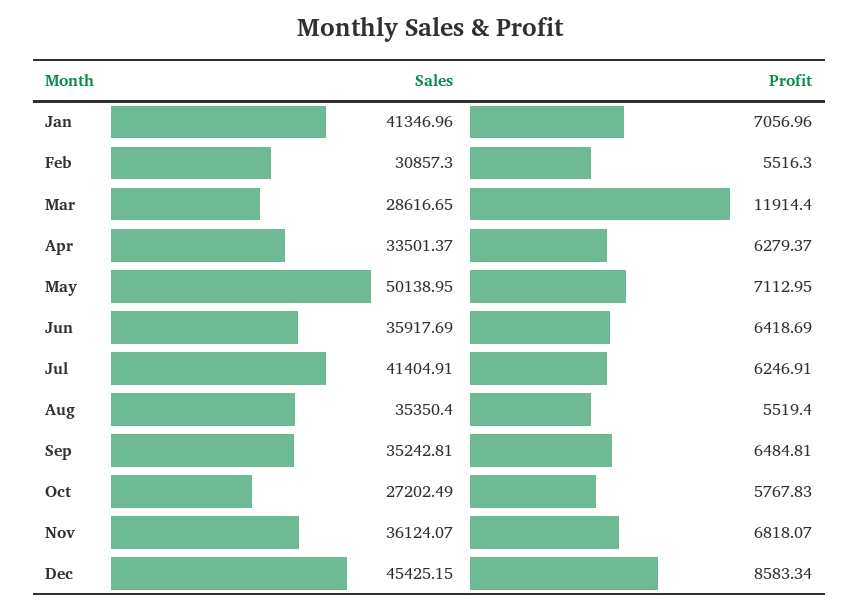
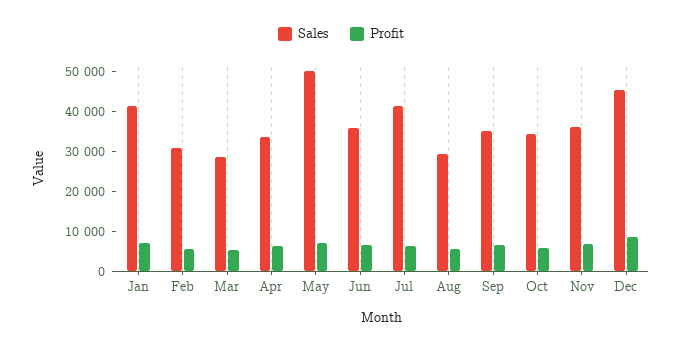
Profit, Mar: 11914.4 -> 5000
Sales, Aug: 35350.4 -> 30000
Sales, Oct: 27202.49 -> 35000

